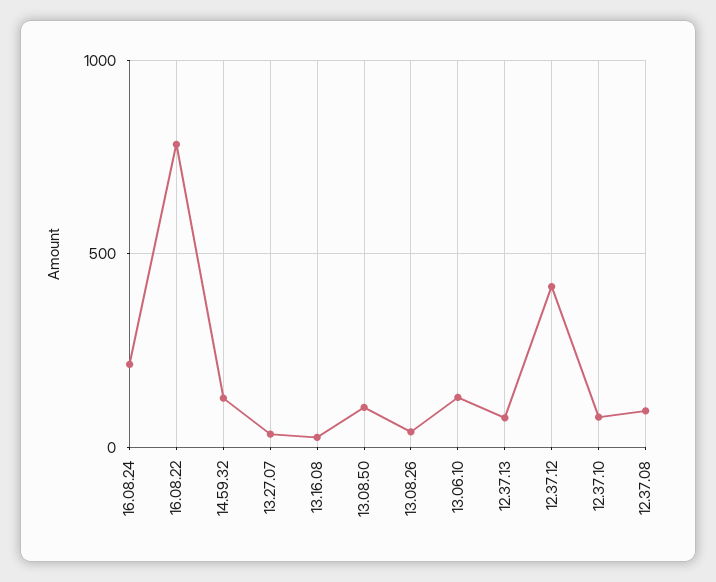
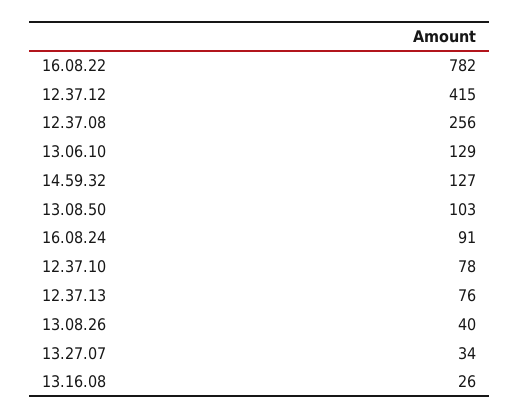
16.08.24: 200 -> 91
12.37.08: 100 -> 256

